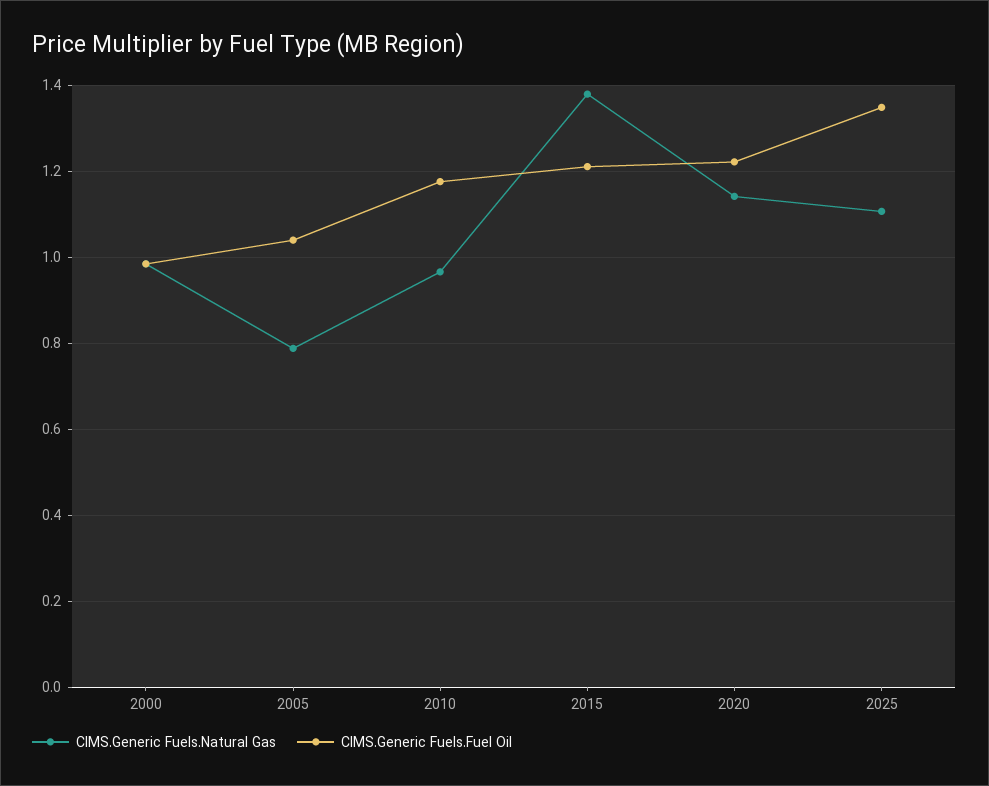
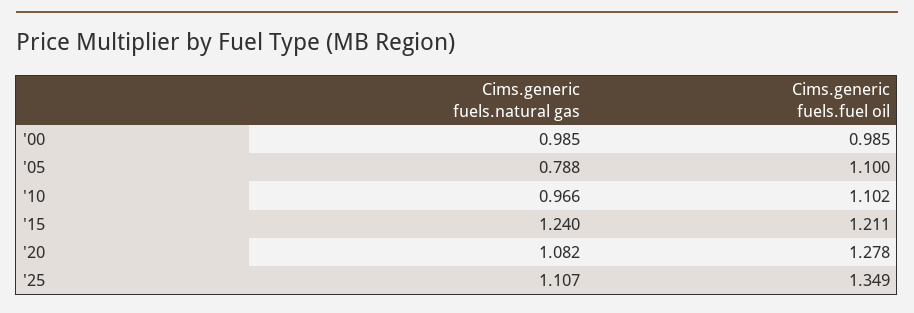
CIMS.Generic Fuels.Fuel Oil, 2005: 1.04 -> 1.1
CIMS.Generic Fuels.Fuel Oil, 2010: 1.18 -> 1.102
CIMS.Generic Fuels.Natural Gas, 2015: 1.38 -> 1.24
CIMS.Generic Fuels.Natural Gas, 2020: 1.14 -> 1.082
CIMS.Generic Fuels.Fuel Oil, 2020: 1.22 -> 1.278

